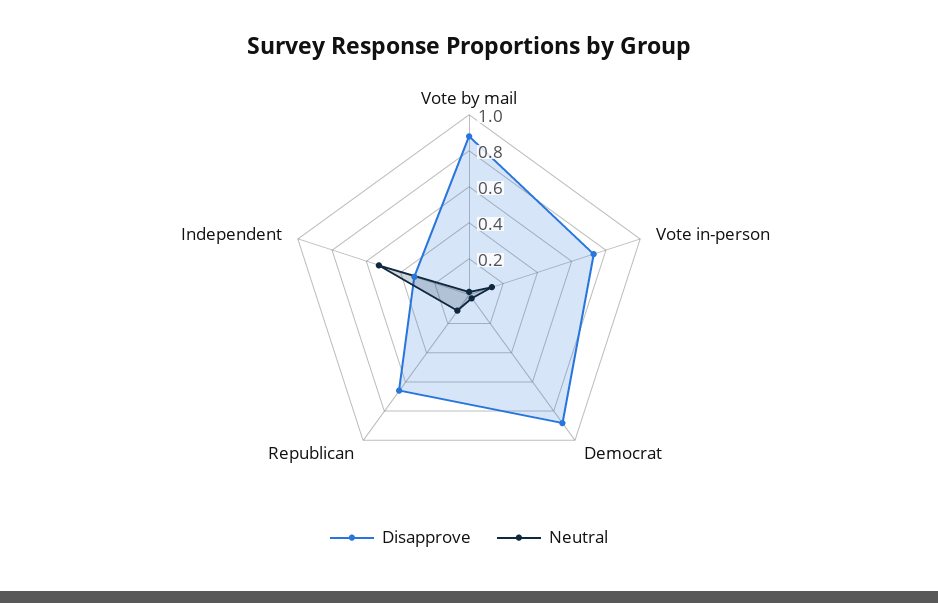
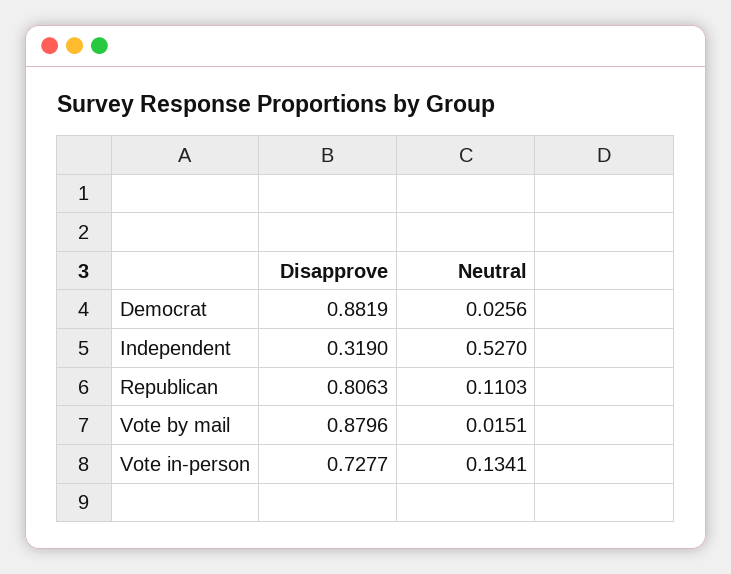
Disapprove, Republican: 0.65 -> 0.8063

